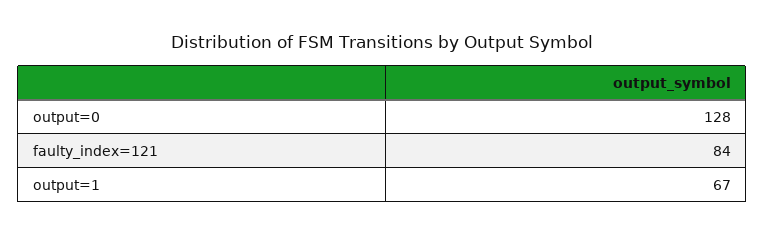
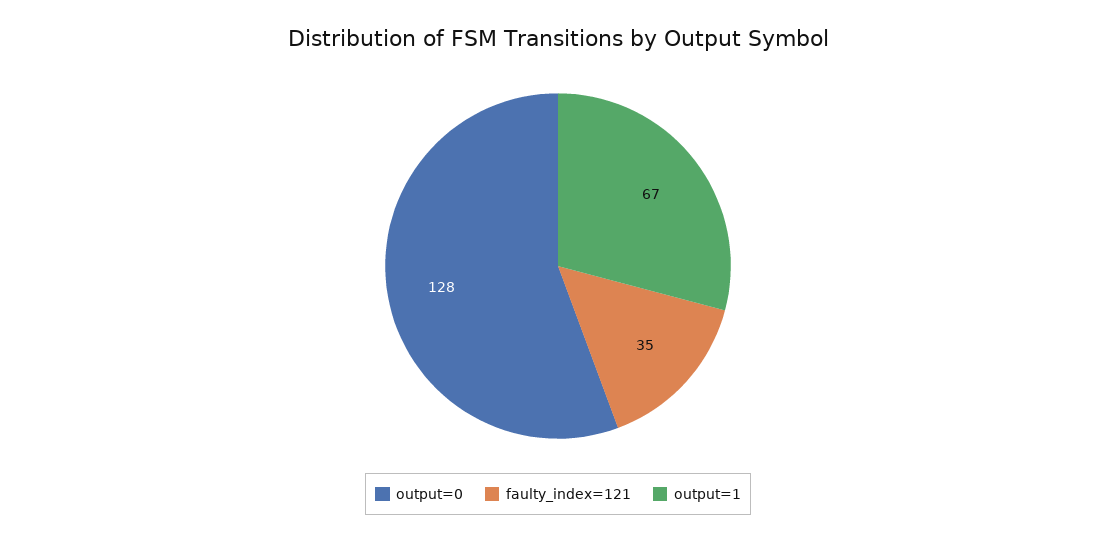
faulty_index=121: 84 -> 35

